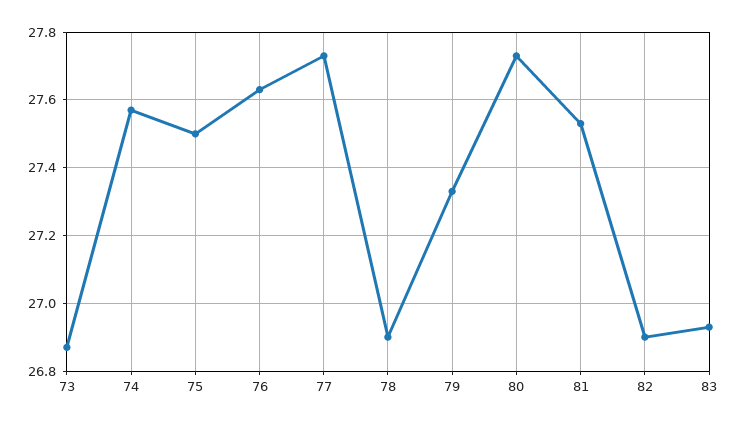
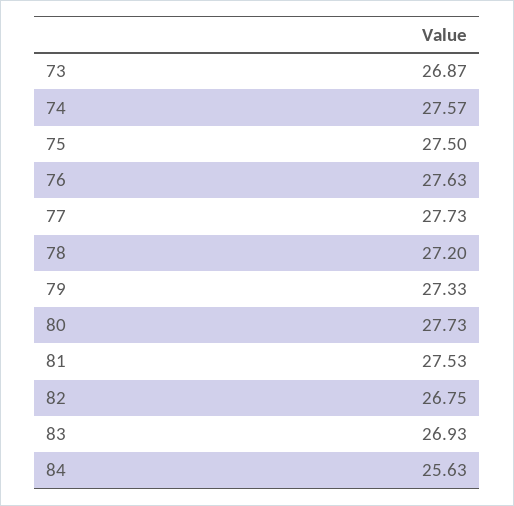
78: 26.9 -> 27.2
82: 26.9 -> 26.75
84: none -> 25.63

